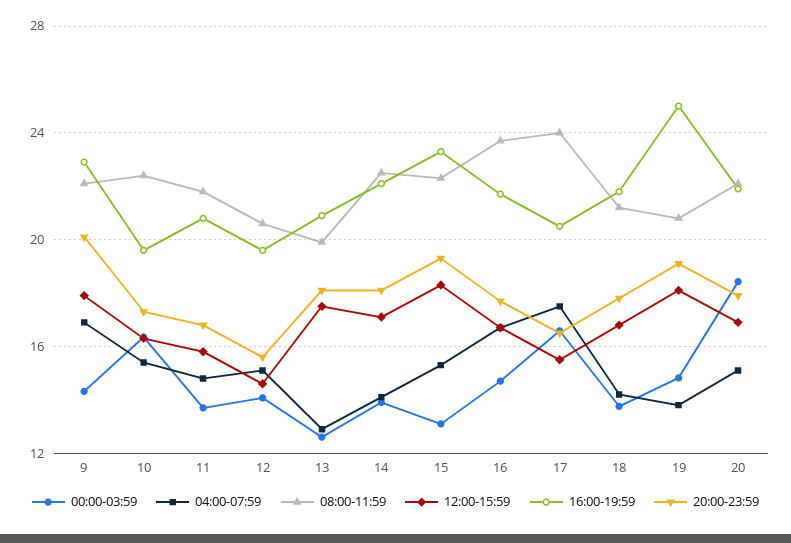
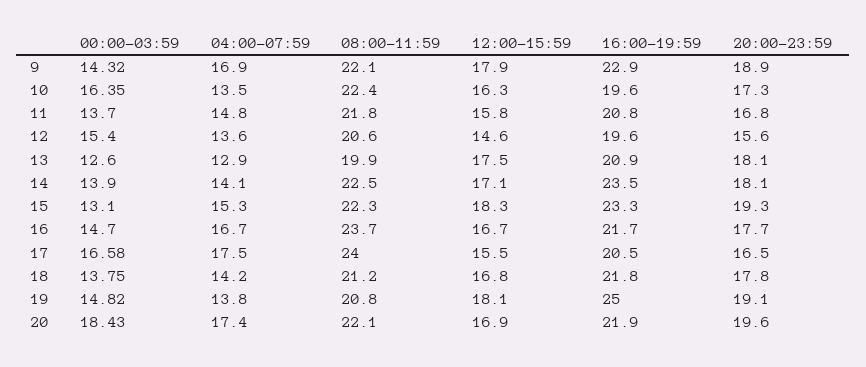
20:00-23:59, 9: 20 -> 18.9
04:00-07:59, 10: 15.5 -> 13.5
00:00-03:59, 12: 14 -> 15.4
04:00-07:59, 12: 15 -> 13.6
16:00-19:59, 14: 22 -> 23.5
04:00-07:59, 20: 15 -> 17.4
20:00-23:59, 20: 18 -> 19.6

